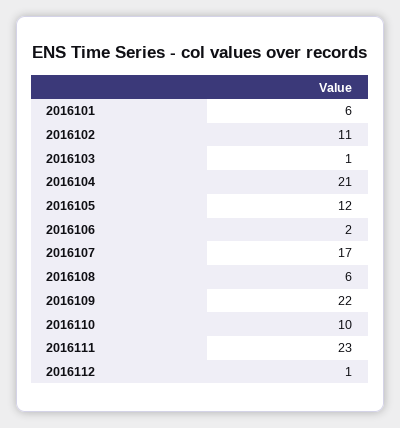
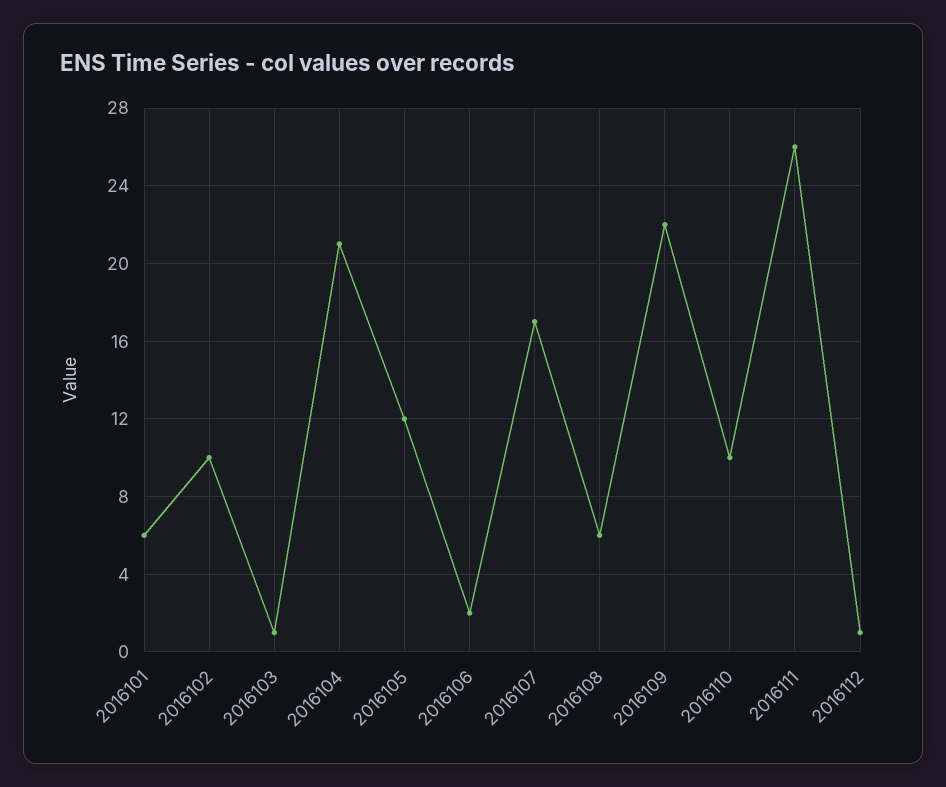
2016102: 11 -> 10
2016111: 23 -> 26

